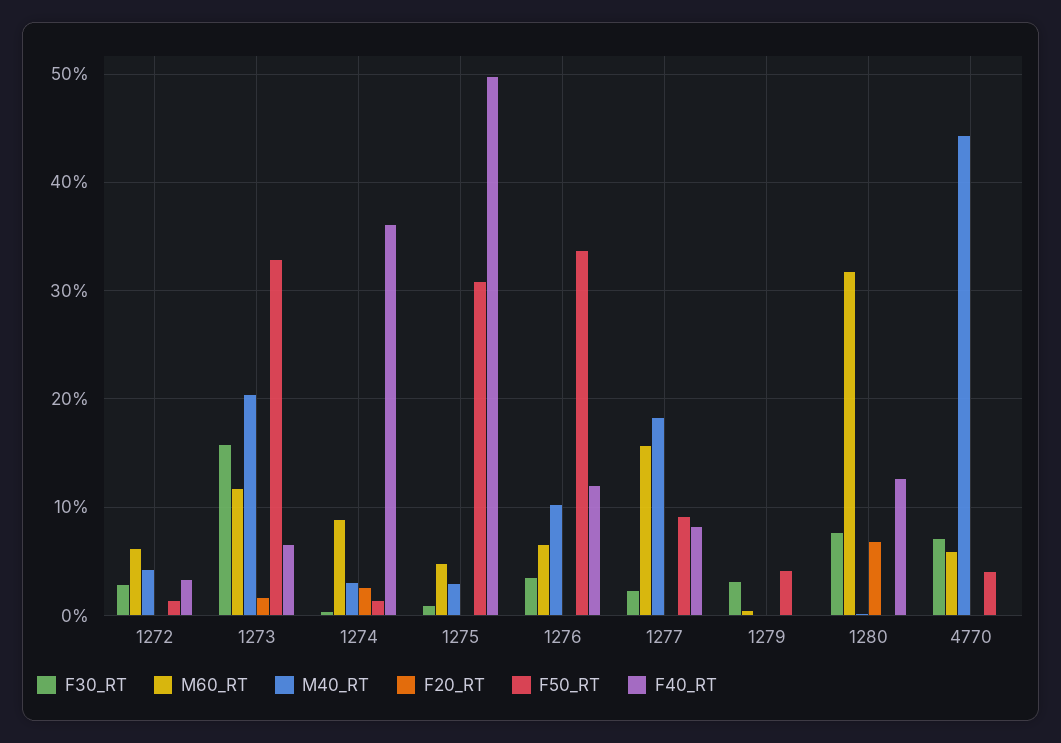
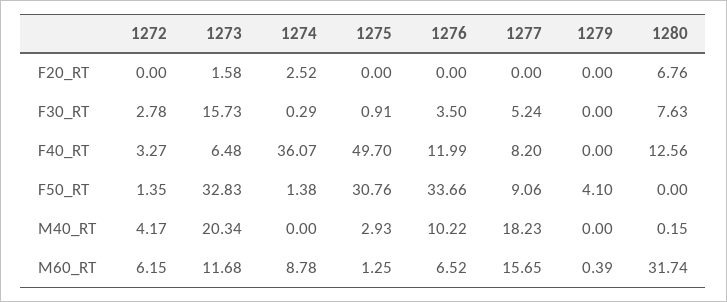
M40_RT, 1274: 3 -> 0
M60_RT, 1275: 5 -> 1.25
F30_RT, 1277: 2 -> 5.24
F30_RT, 1279: 3 -> 0
F30_RT, 4770: 7 -> none
M60_RT, 4770: 6 -> none
M40_RT, 4770: 44 -> none
F20_RT, 4770: 0 -> none
F50_RT, 4770: 4 -> none
F40_RT, 4770: 0 -> none

